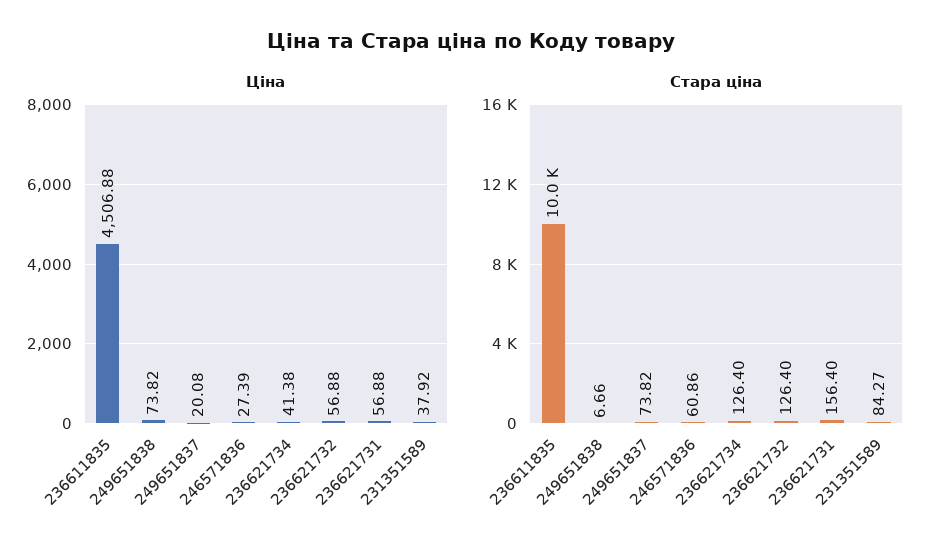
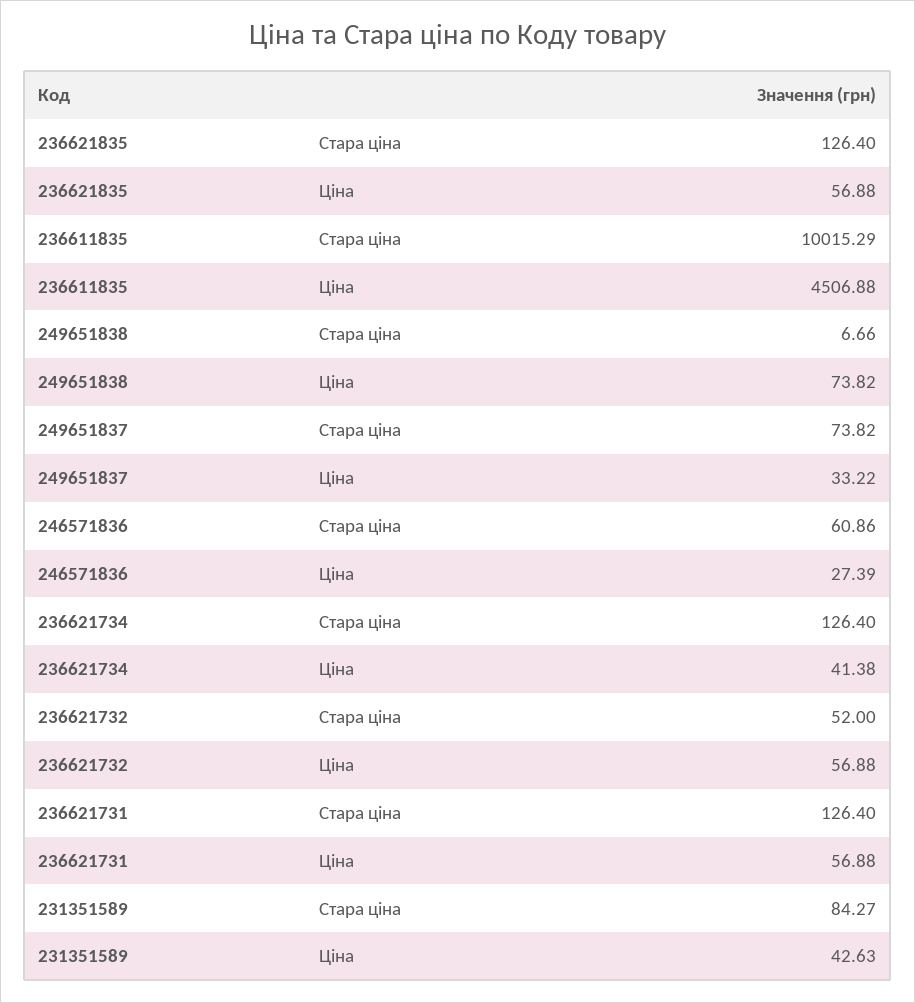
Ціна, 249651837: 20.08 -> 33.22
Ціна, 231351589: 37.92 -> 42.63
Стара ціна, 236621732: 126.4 -> 52
Стара ціна, 236621731: 156.4 -> 126.4
Стара ціна, 236621835: none -> 126.4
Ціна, 236621835: none -> 56.88

